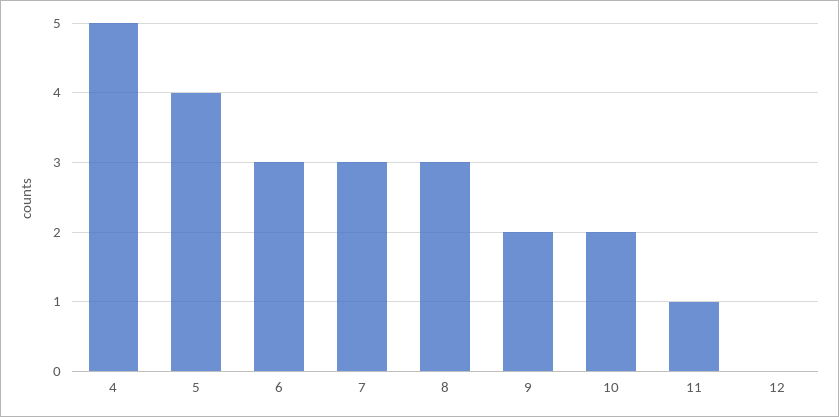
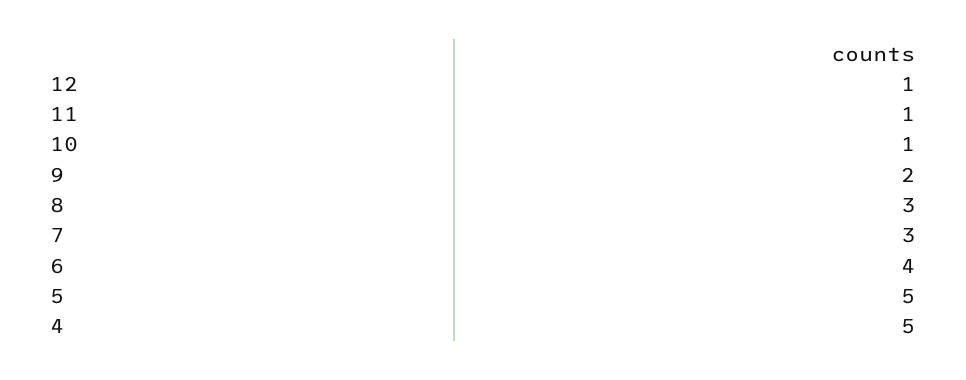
5: 4 -> 5
6: 3 -> 4
10: 2 -> 1
12: 0 -> 1

